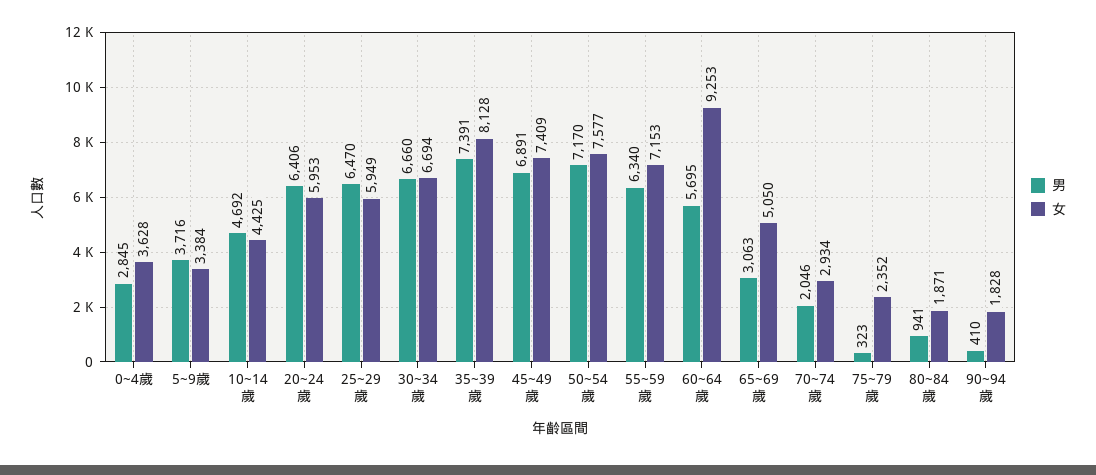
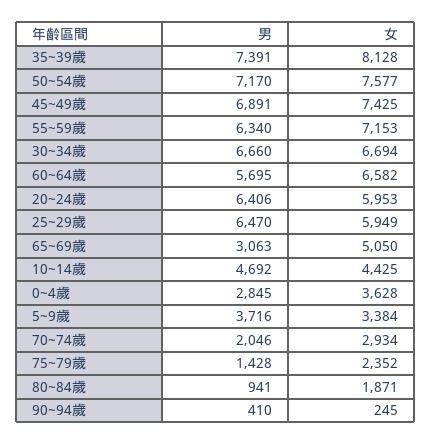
女, 45~49歲: 7409 -> 7425
女, 60~64歲: 9253 -> 6582
男, 75~79歲: 323 -> 1428
女, 90~94歲: 1828 -> 245

